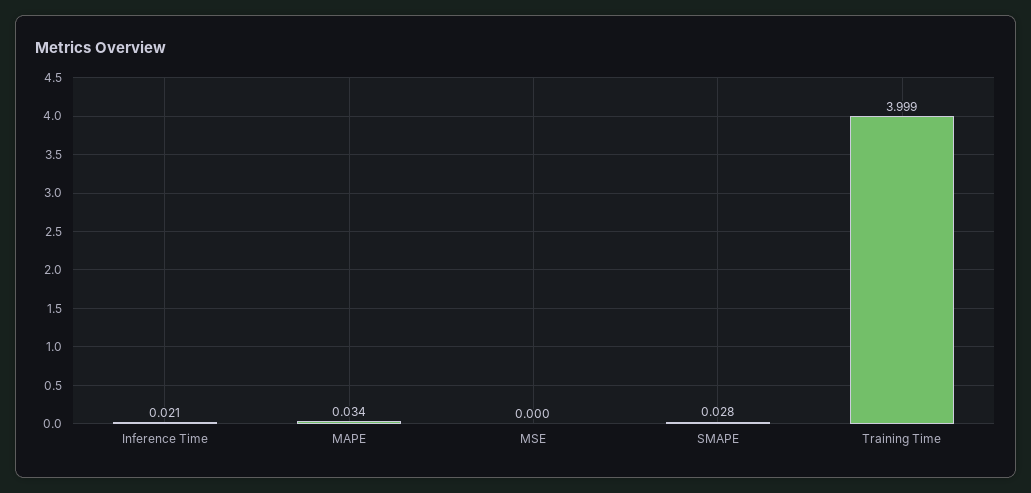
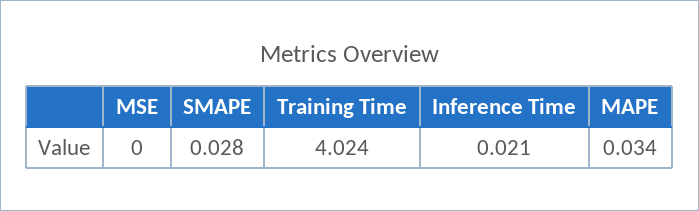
Training Time: 3.999 -> 4.024

